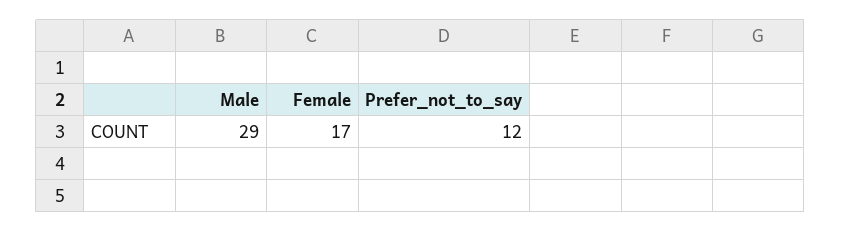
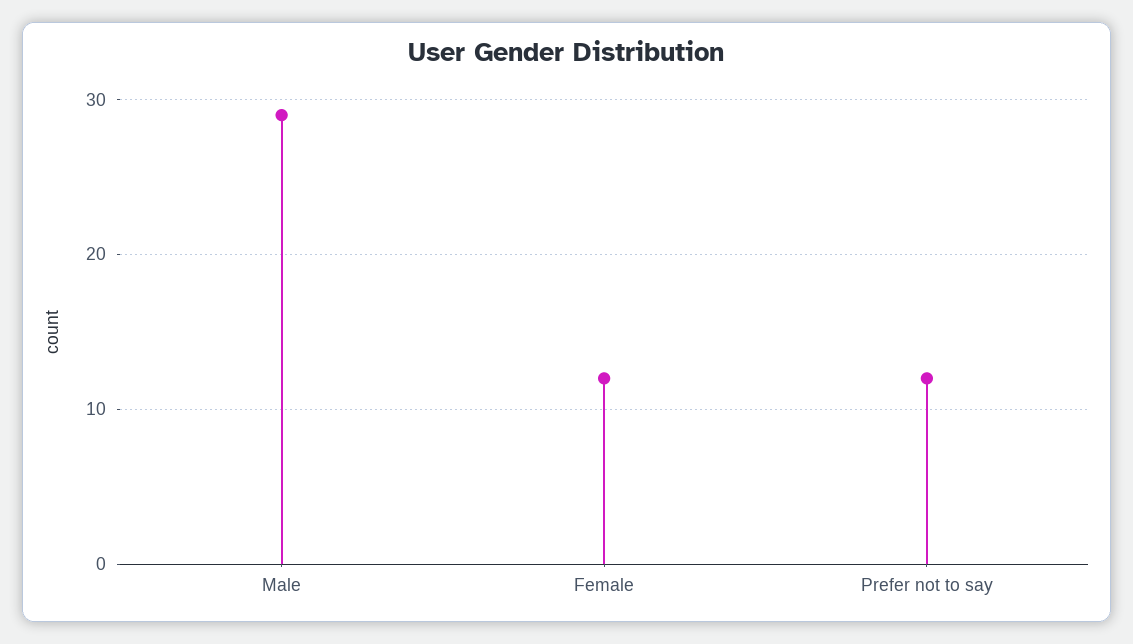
Female: 17 -> 12

